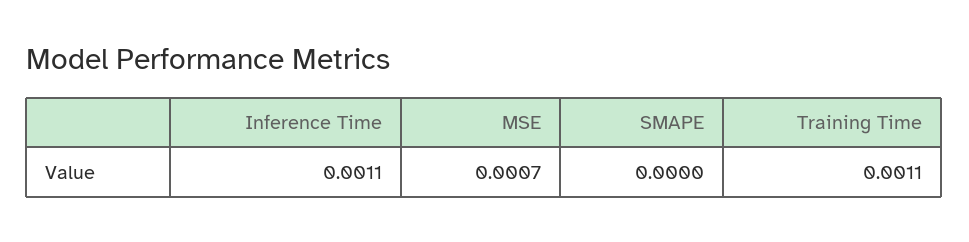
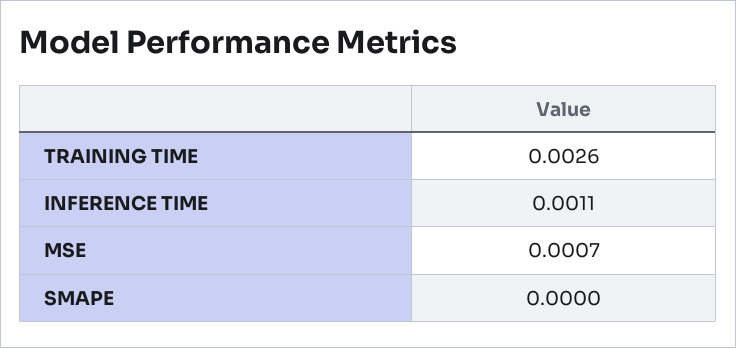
Training Time: 0.0011 -> 0.0026

